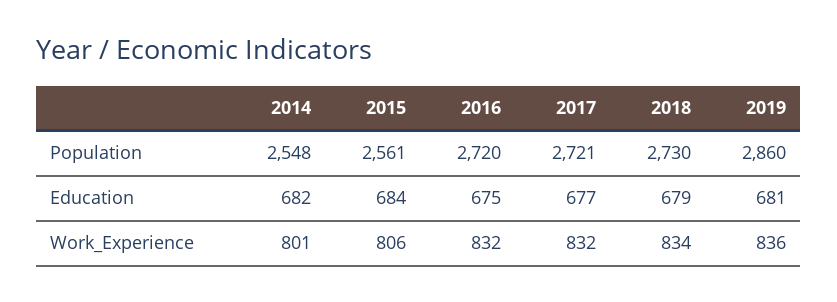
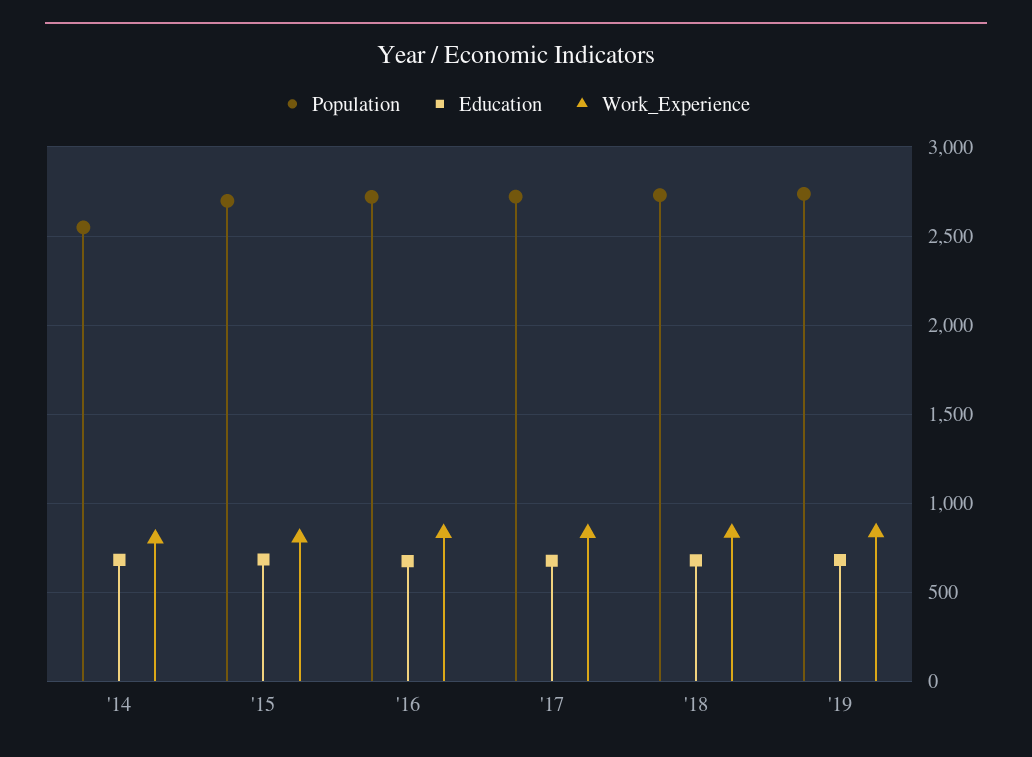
Population, 2015: 2561 -> 2700
Population, 2019: 2860 -> 2750

